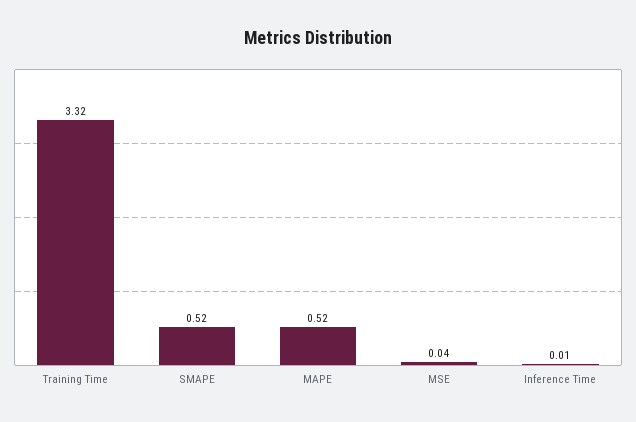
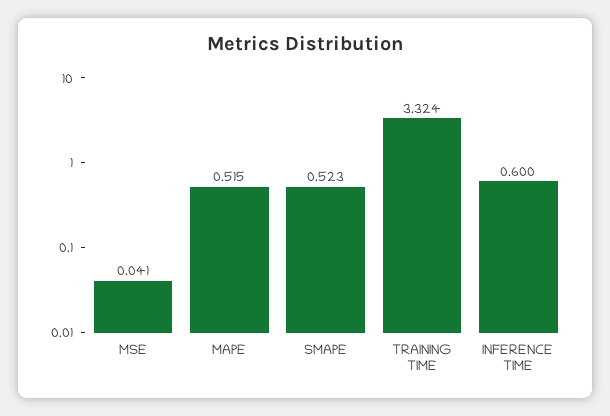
Inference Time: 0.01 -> 0.6

